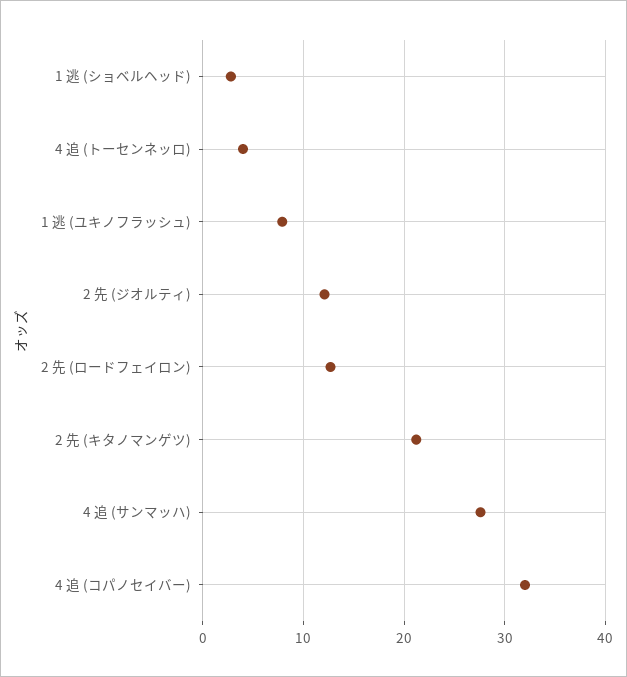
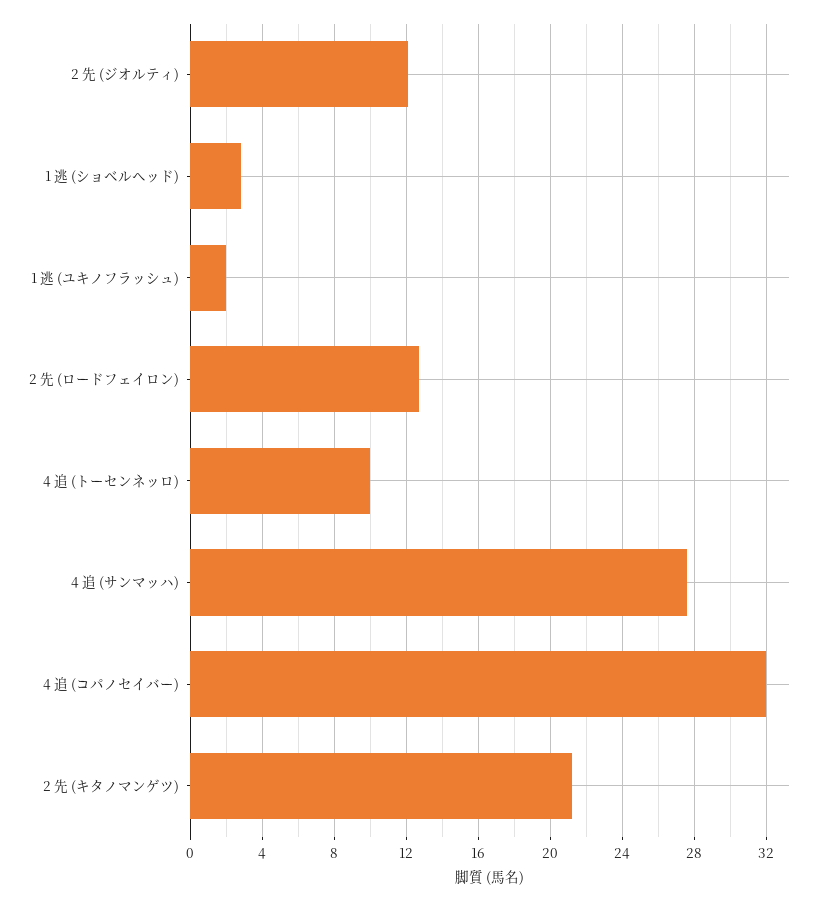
4 追 (トーセンネッロ): 4 -> 10
1 逃 (ユキノフラッシュ): 8 -> 2

